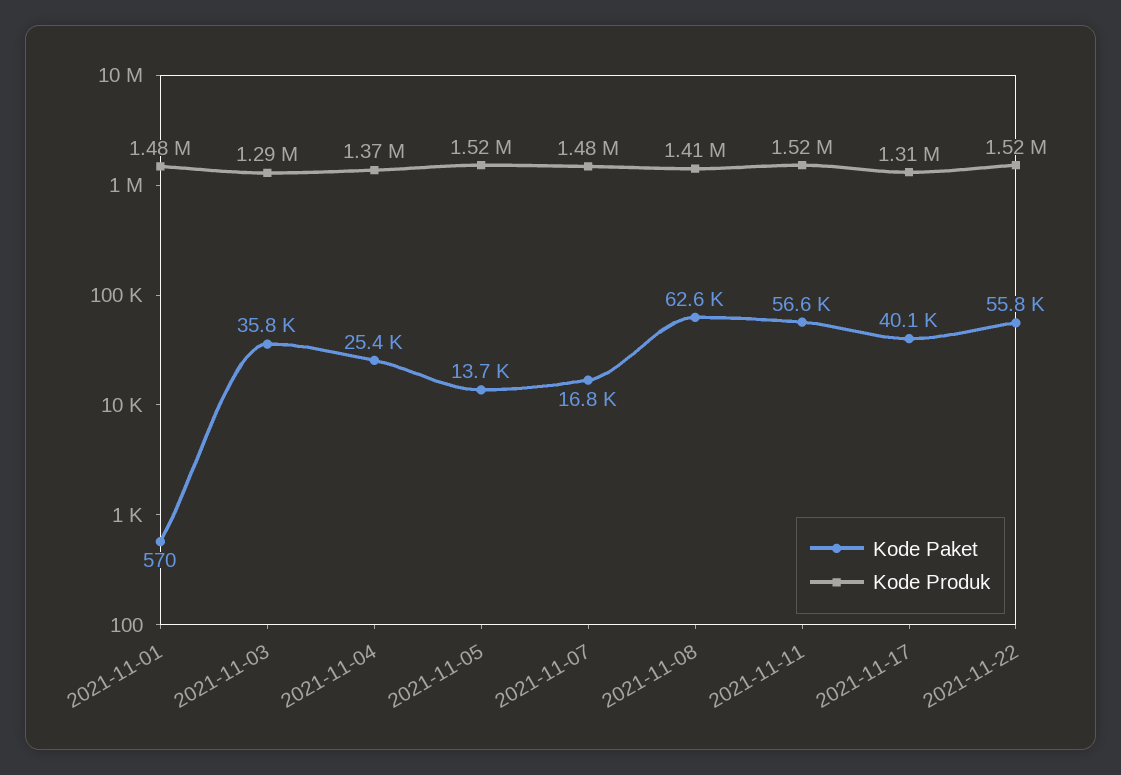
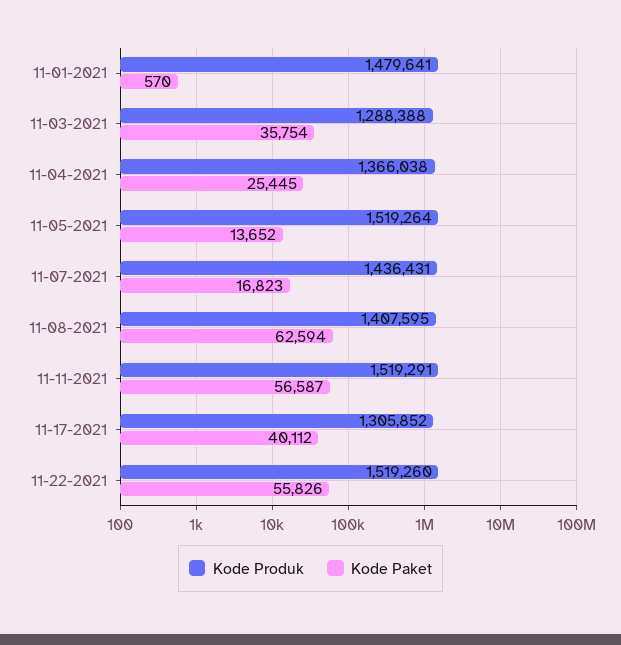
Kode Produk, 2021-11-07: 1480000 -> 1436431

